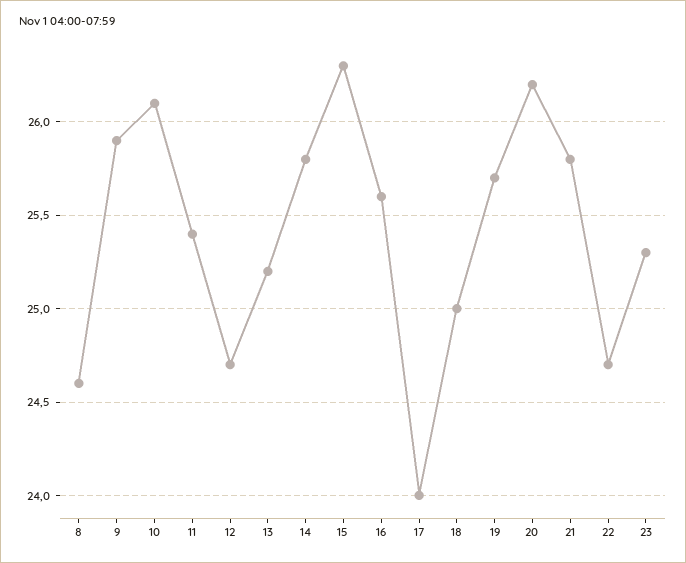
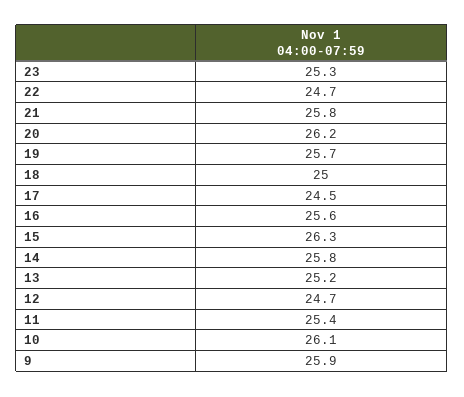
8: 24.6 -> none
17: 24 -> 24.5

